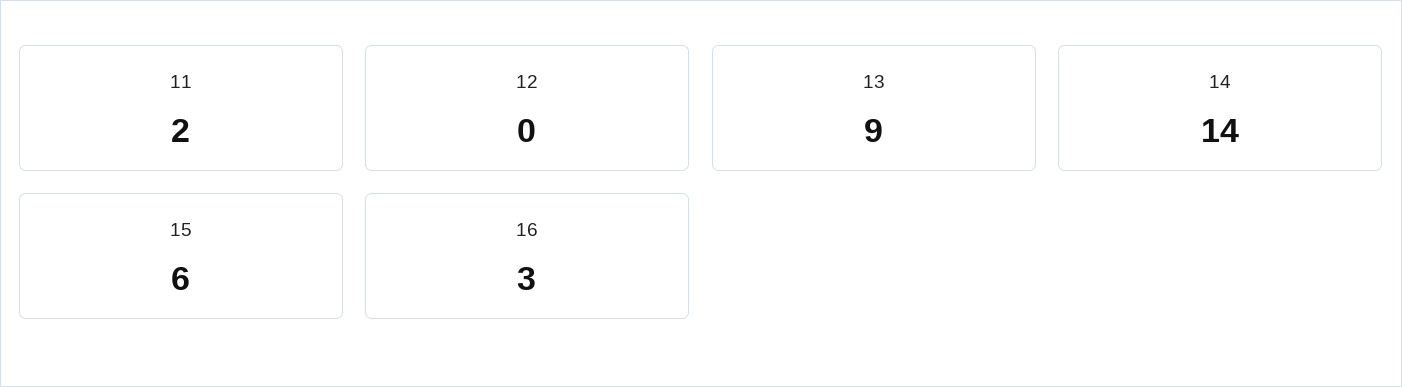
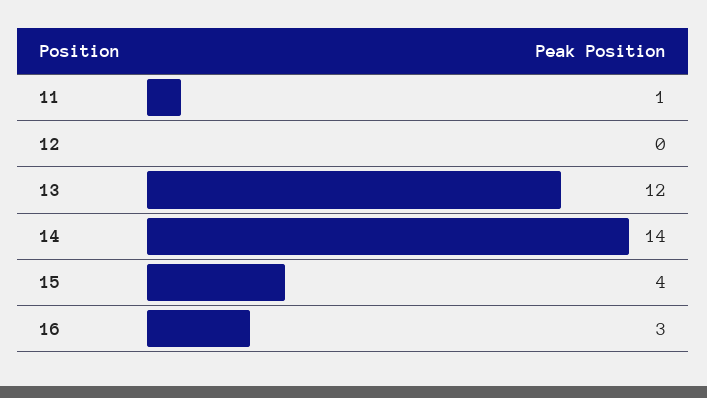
11: 2 -> 1
13: 9 -> 12
15: 6 -> 4

